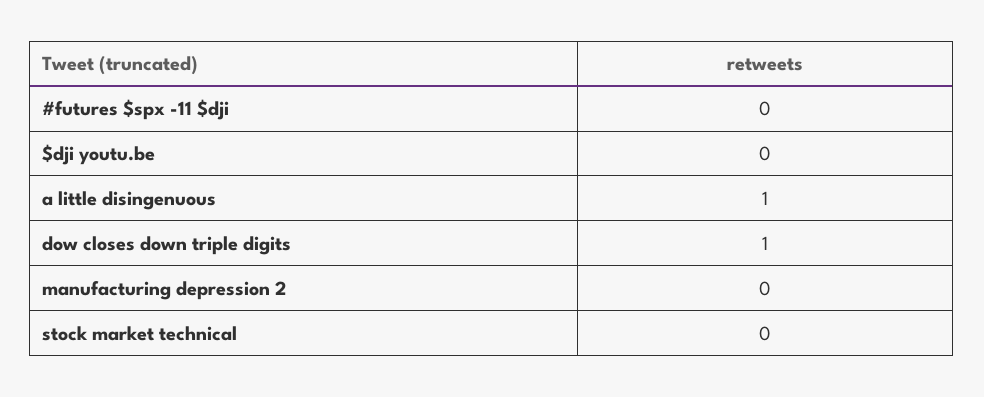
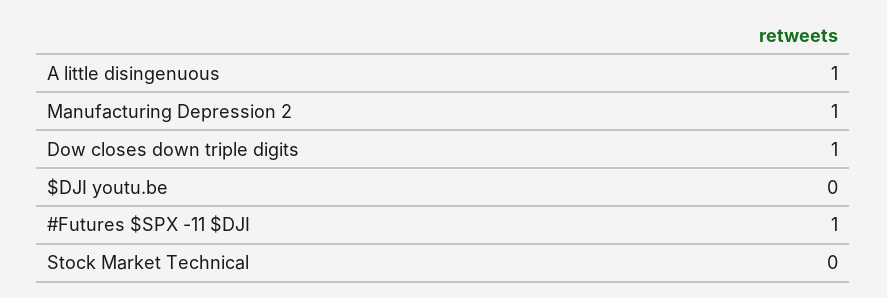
#futures $spx -11 $dji: 0 -> 1
manufacturing depression 2: 0 -> 1

